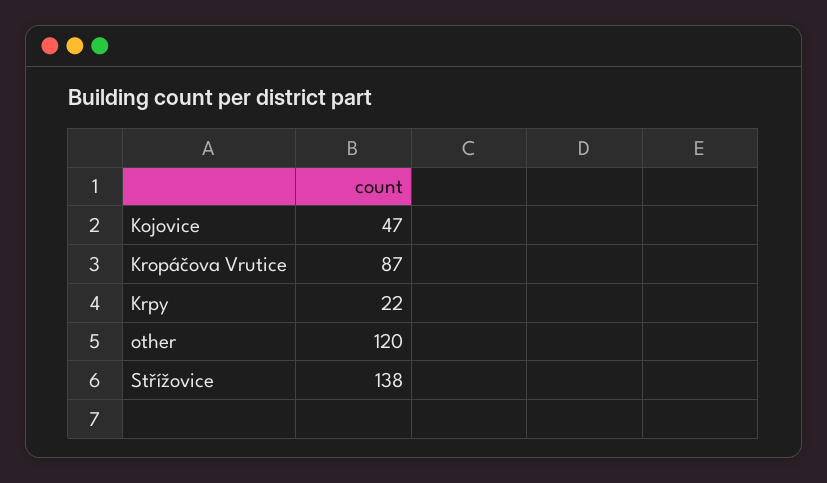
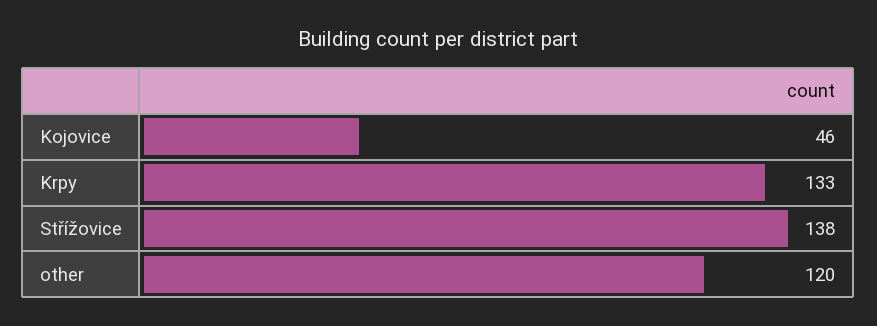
Kojovice: 47 -> 46
Kropáčova Vrutice: 87 -> none
Krpy: 22 -> 133

